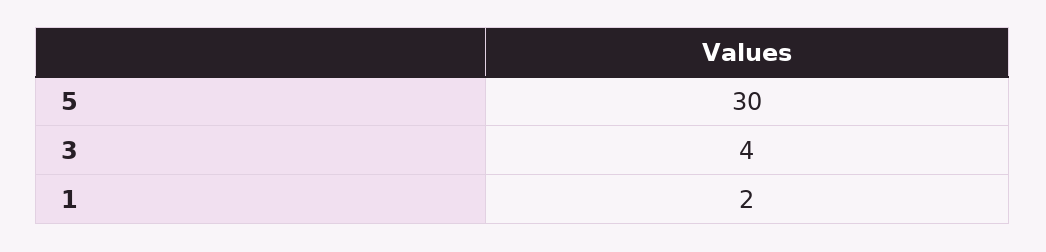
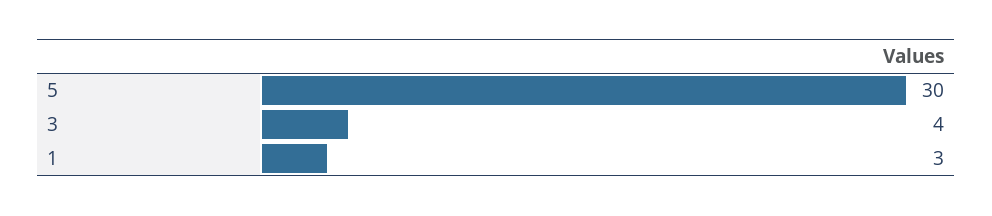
1: 2 -> 3

